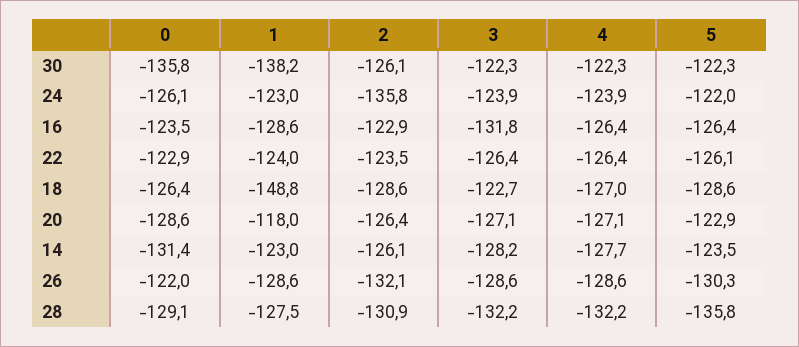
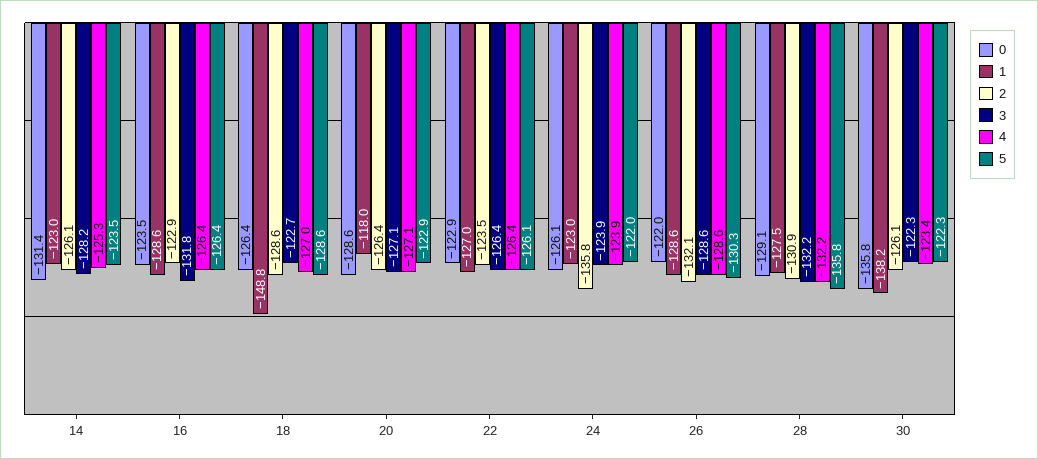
4, 30: -122.3 -> -123.4
1, 22: -124 -> -127
4, 14: -127.7 -> -125.3

